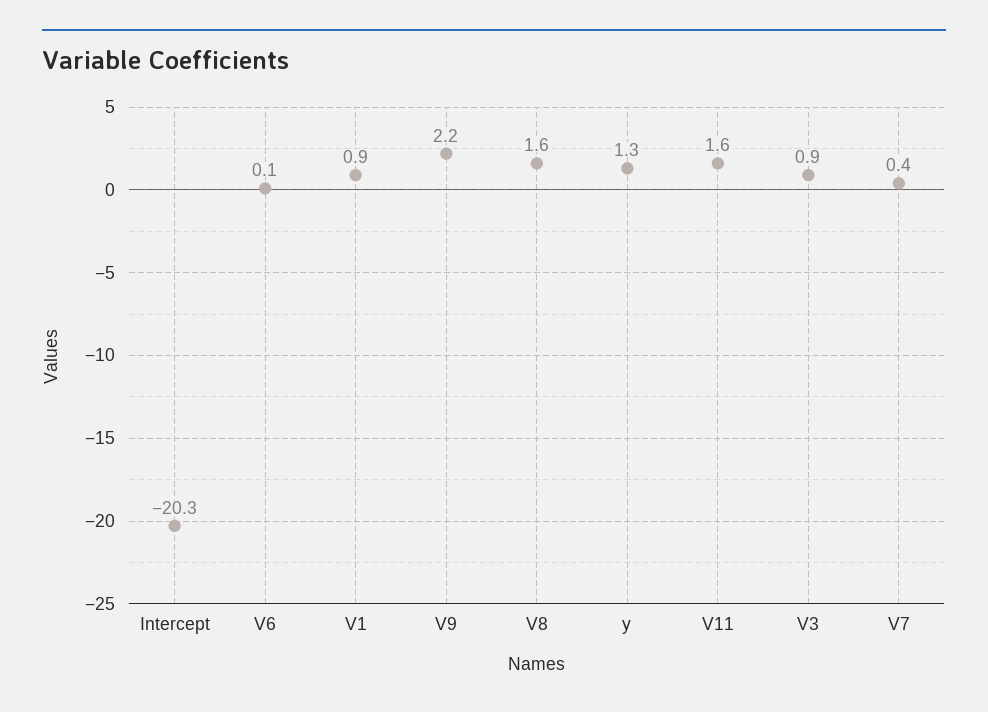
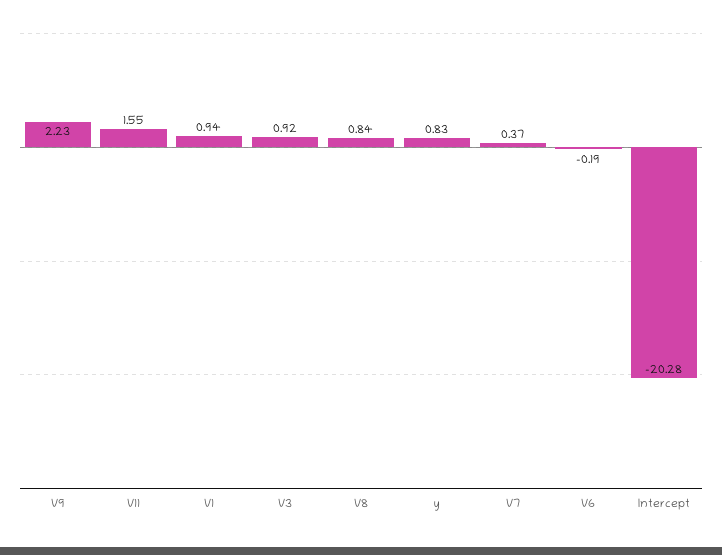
V6: 0.1 -> -0.19
V8: 1.6 -> 0.84
y: 1.3 -> 0.83

